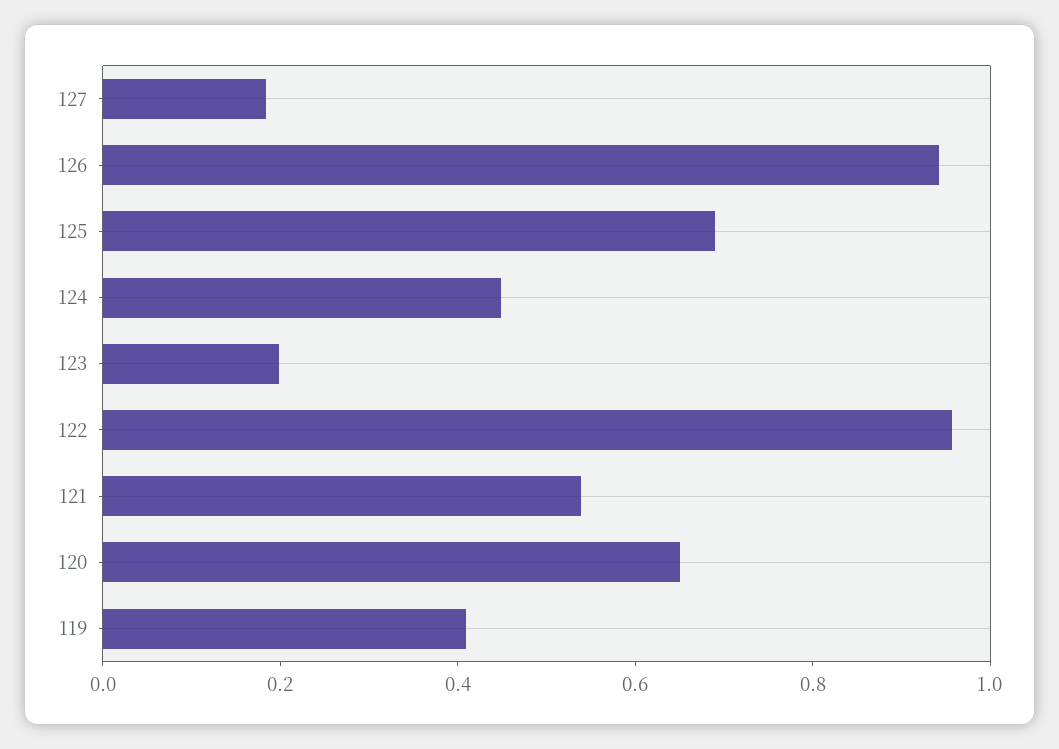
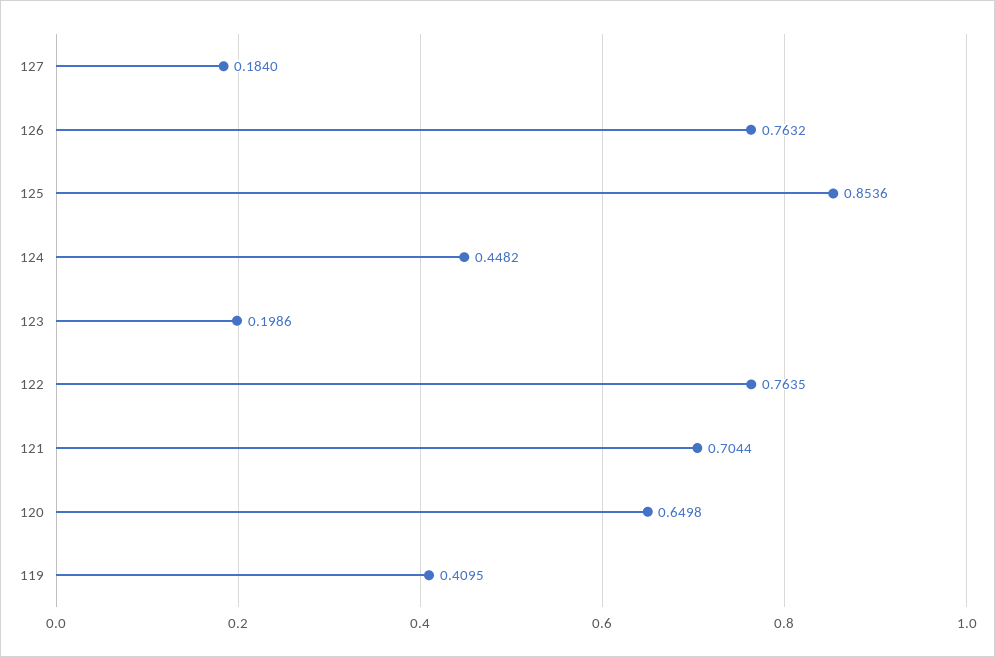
126: 0.95 -> 0.7632
125: 0.7 -> 0.8536
122: 0.95 -> 0.7635
121: 0.55 -> 0.7044

